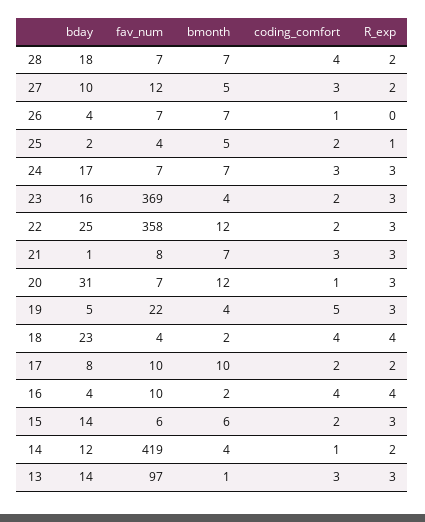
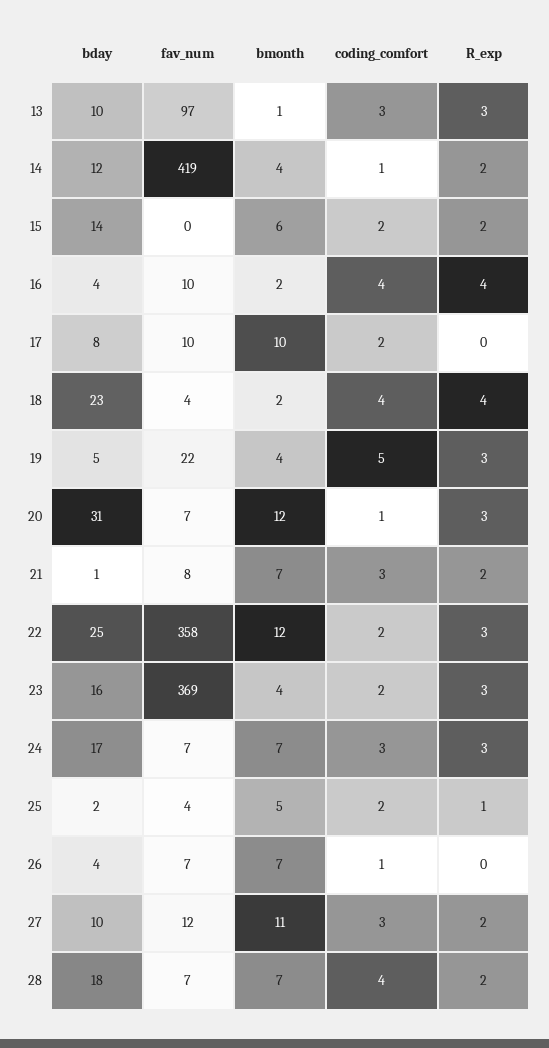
bmonth, 27: 5 -> 11
R_exp, 21: 3 -> 2
R_exp, 17: 2 -> 0
fav_num, 15: 6 -> 0
R_exp, 15: 3 -> 2
bday, 13: 14 -> 10

